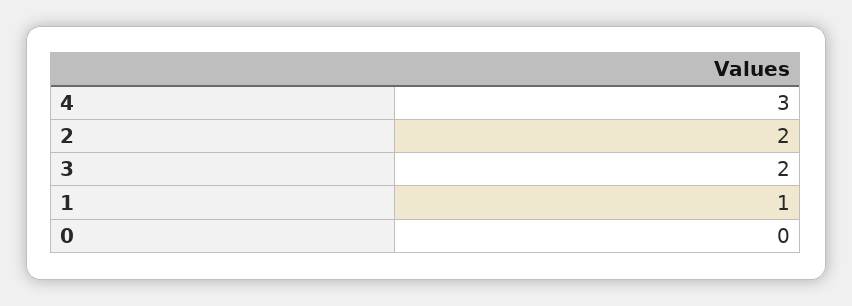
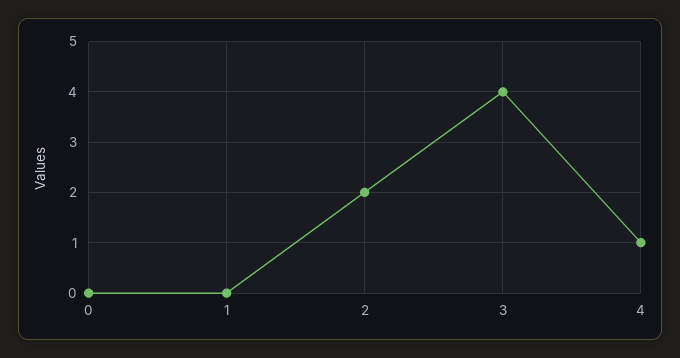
4: 3 -> 1
3: 2 -> 4
1: 1 -> 0

